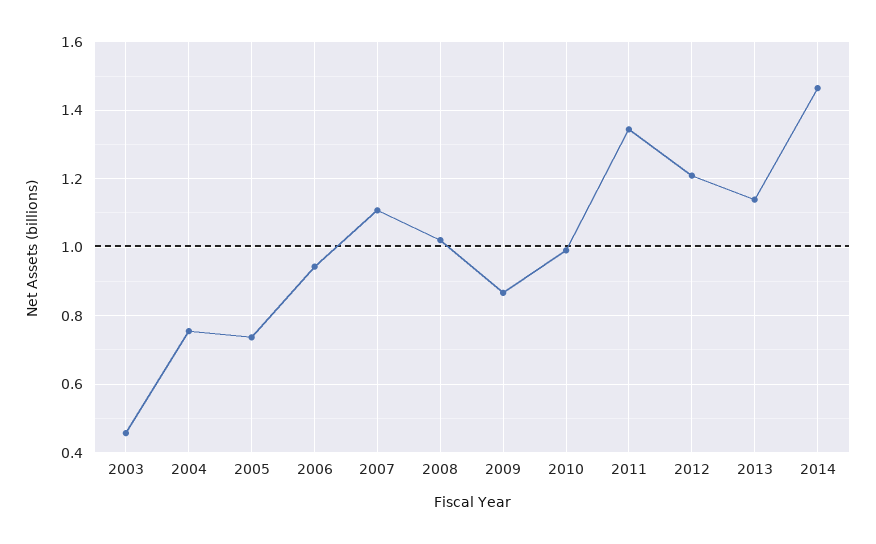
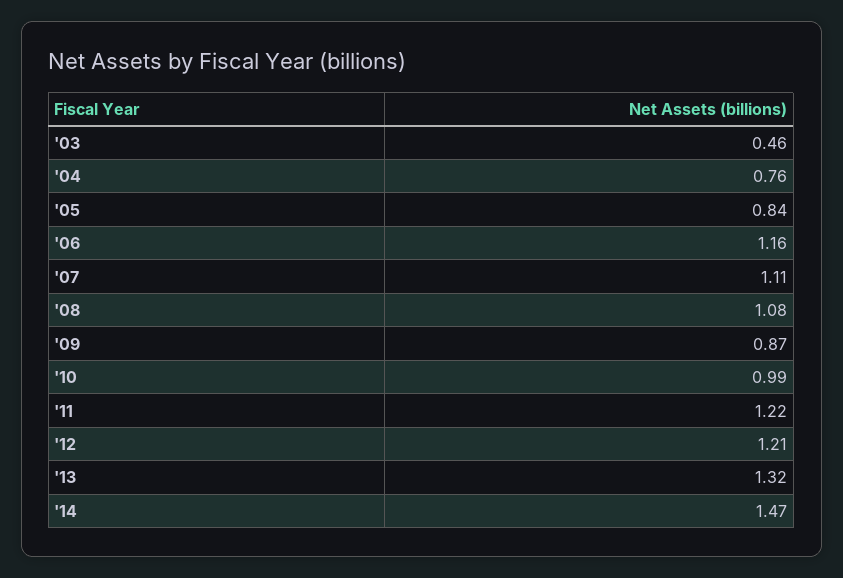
2005: 0.74 -> 0.84
2006: 0.94 -> 1.16
2008: 1.02 -> 1.08
2011: 1.34 -> 1.22
2013: 1.14 -> 1.32

